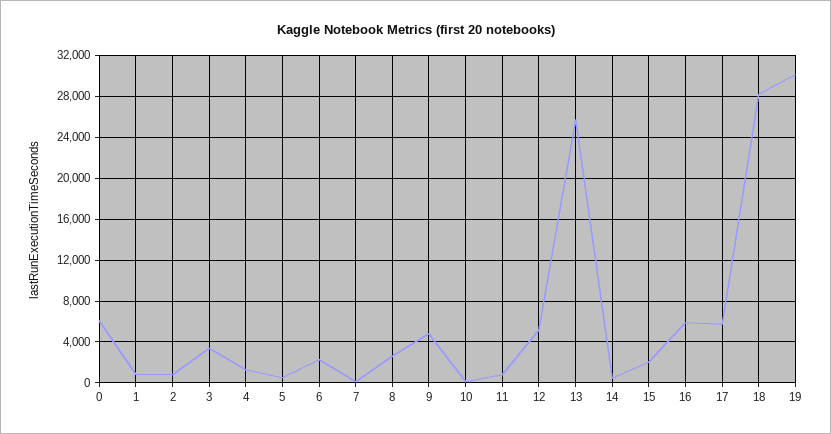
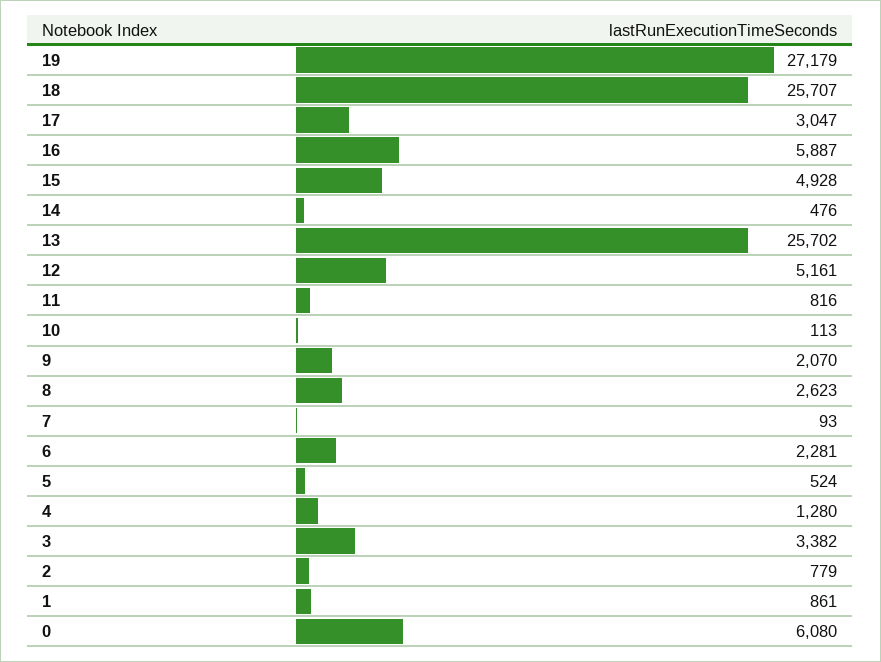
9: 5000 -> 2070
15: 2000 -> 4928
17: 6000 -> 3047
18: 28000 -> 25707
19: 30000 -> 27179

